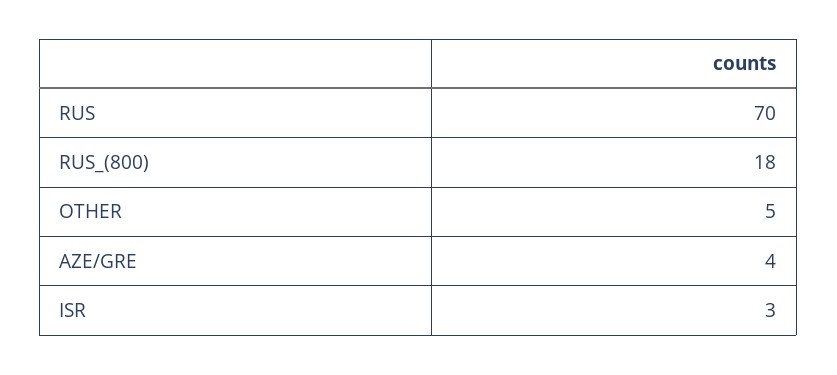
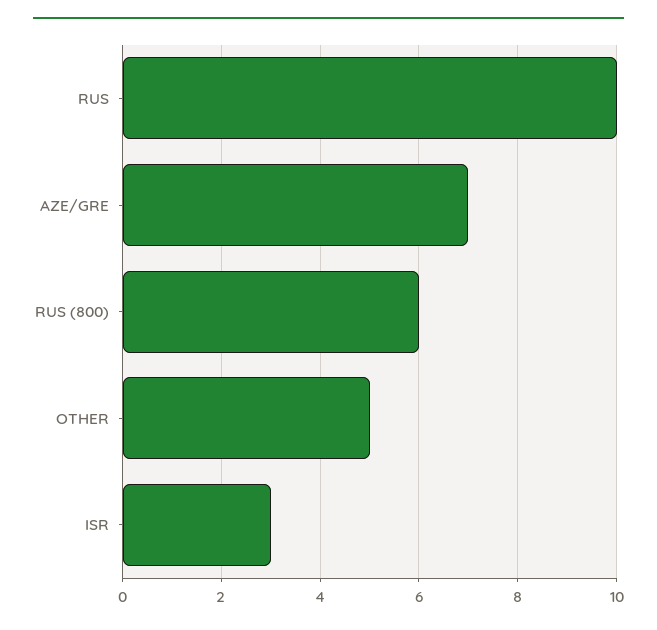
RUS: 70 -> 10
RUS_(800): 18 -> 6
AZE/GRE: 4 -> 7

